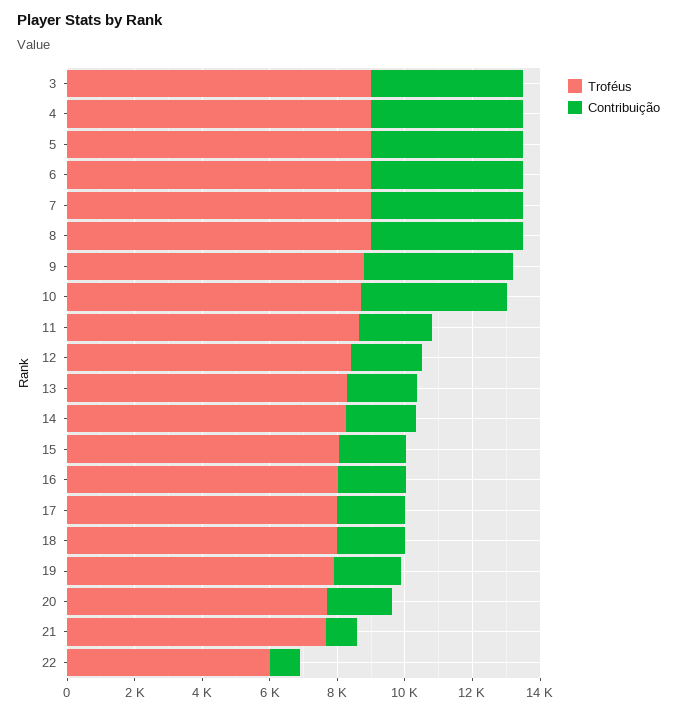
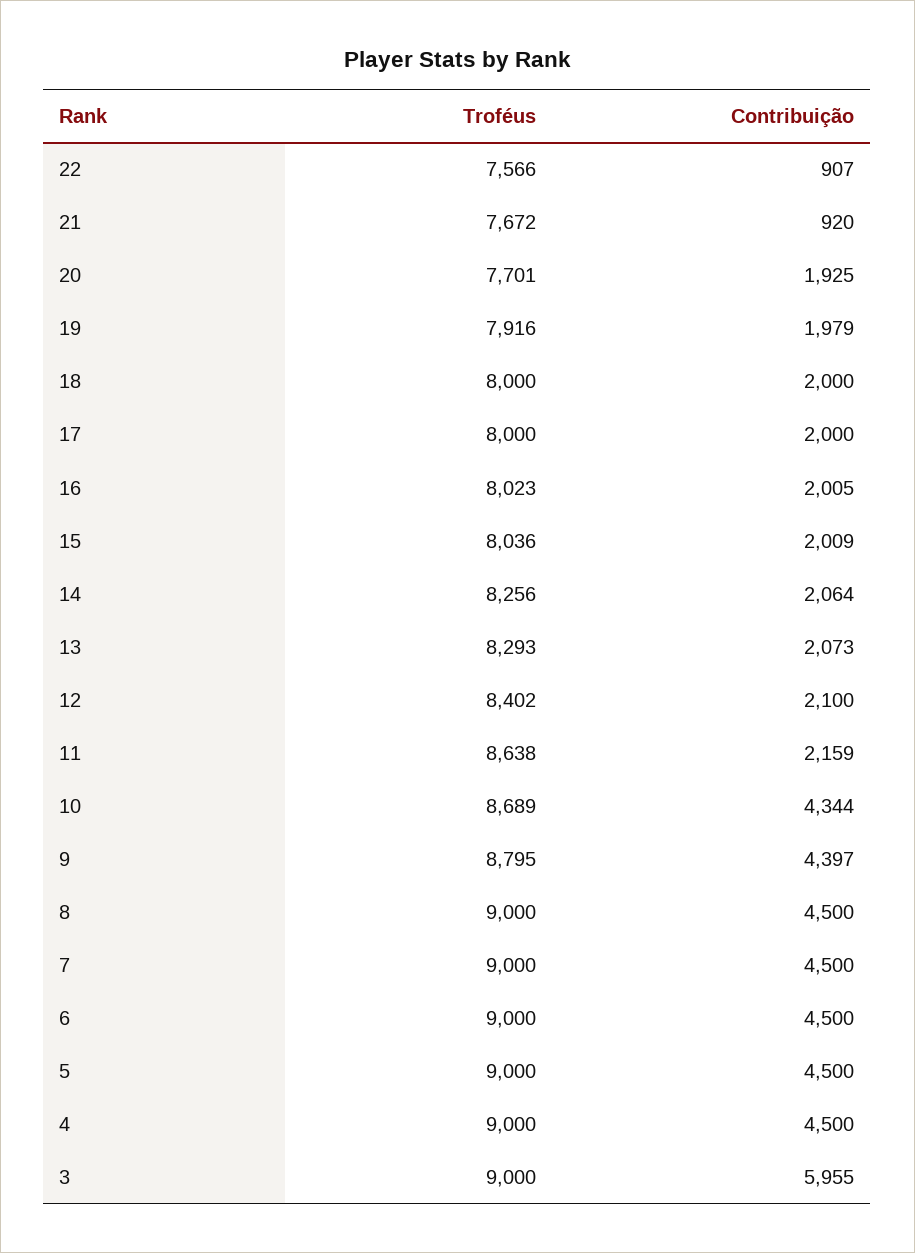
Contribuição, 3: 4500 -> 5955
Troféus, 22: 6000 -> 7566

